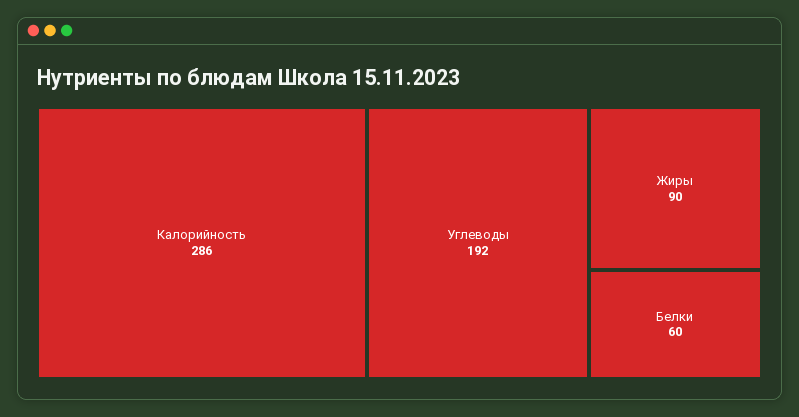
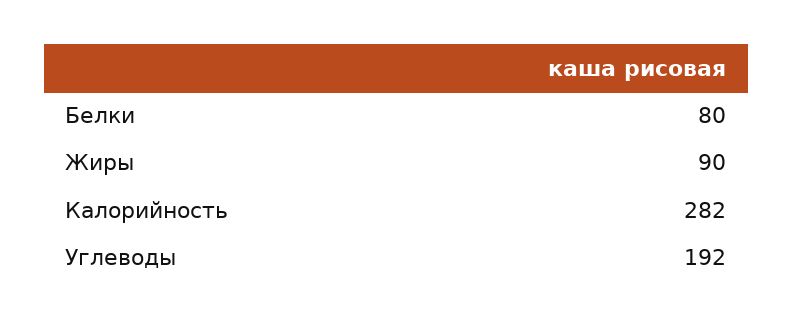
Калорийность: 286 -> 282
Белки: 60 -> 80

